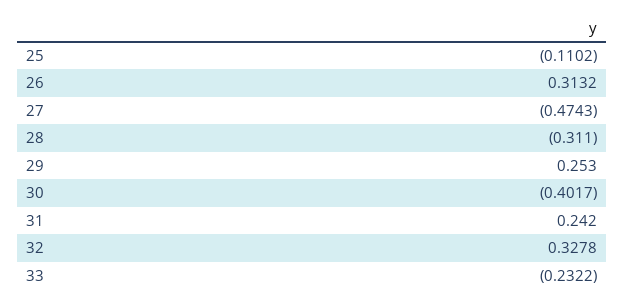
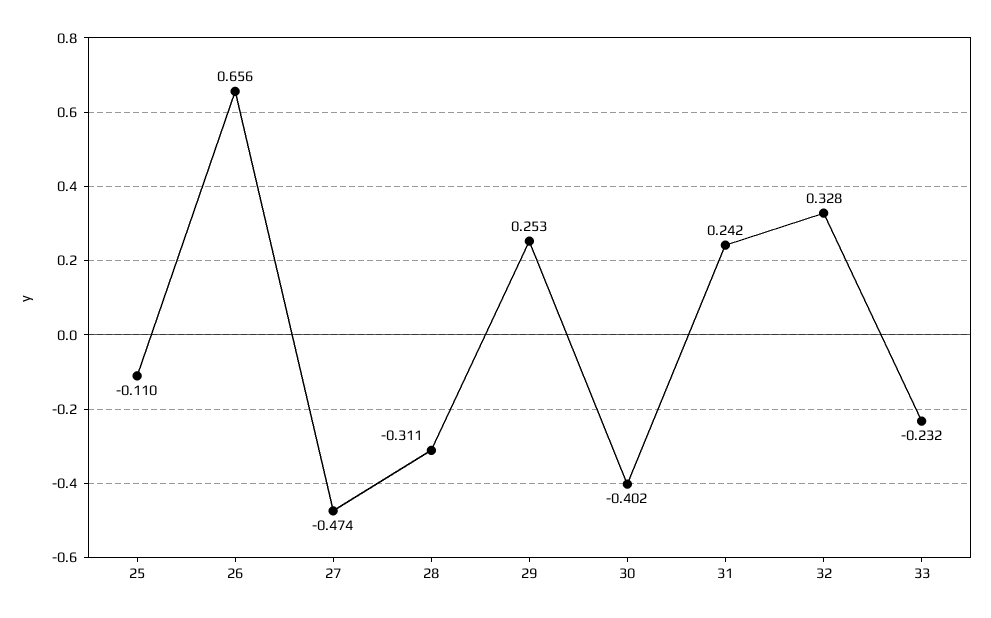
26: 0.3132 -> 0.656

